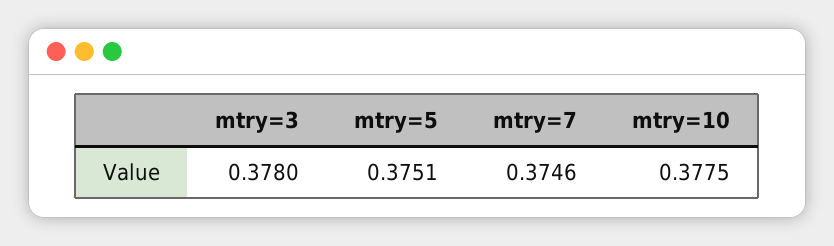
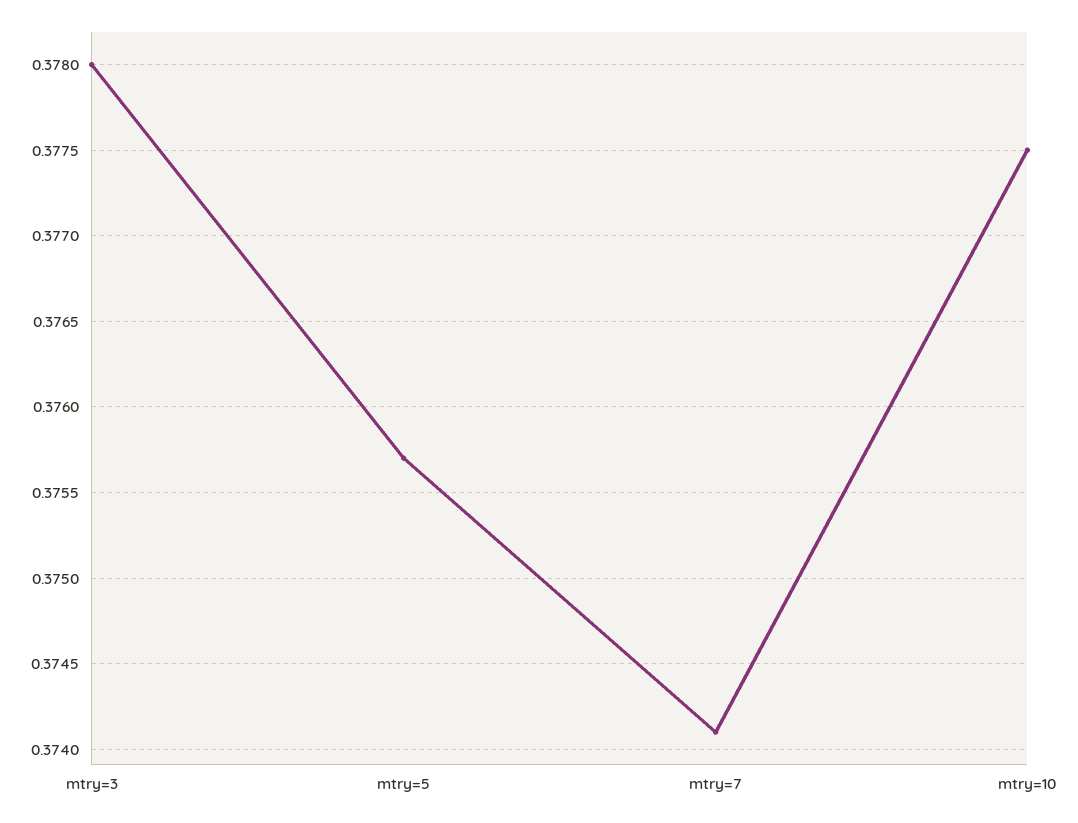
mtry=5: 0.3751 -> 0.3757
mtry=7: 0.3746 -> 0.3741

